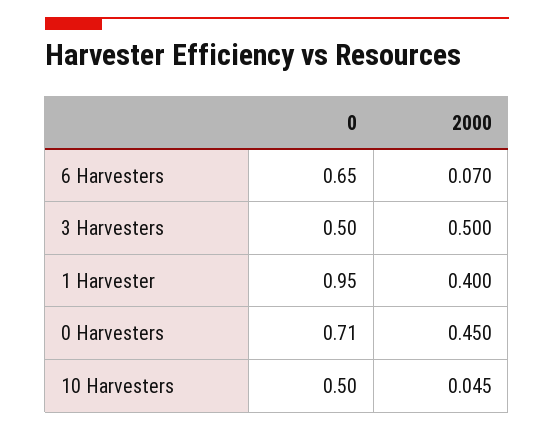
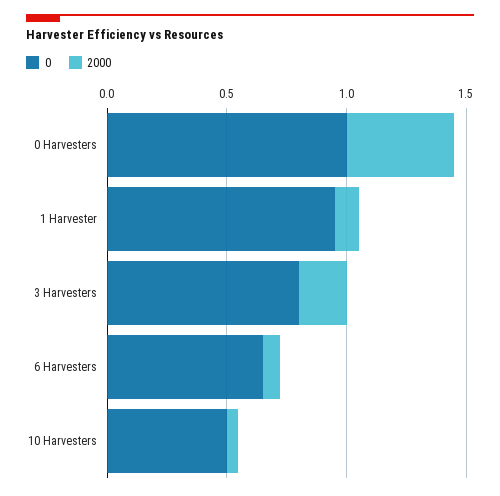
0, 3 Harvesters: 0.5 -> 0.8
2000, 3 Harvesters: 0.5 -> 0.2
2000, 1 Harvester: 0.4 -> 0.1
0, 0 Harvesters: 0.71 -> 1

